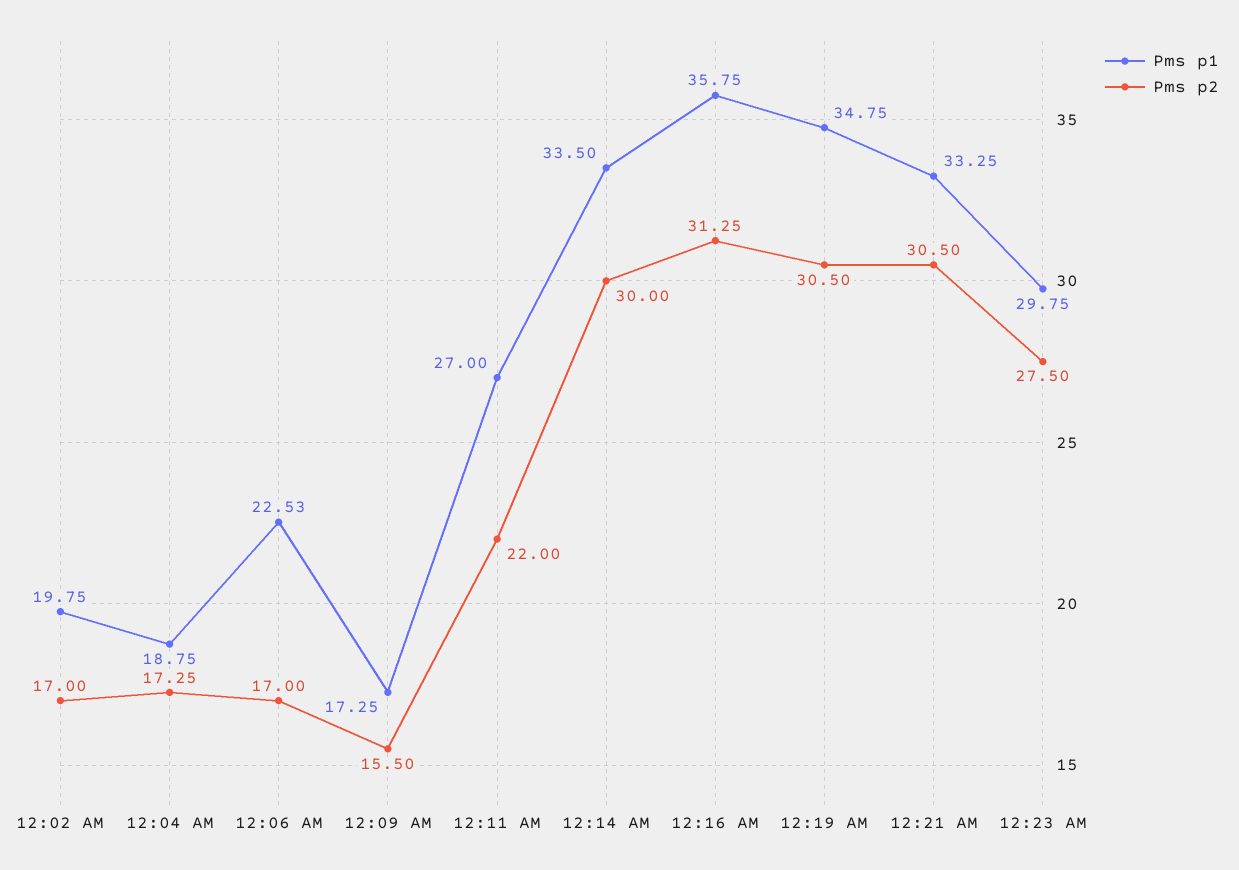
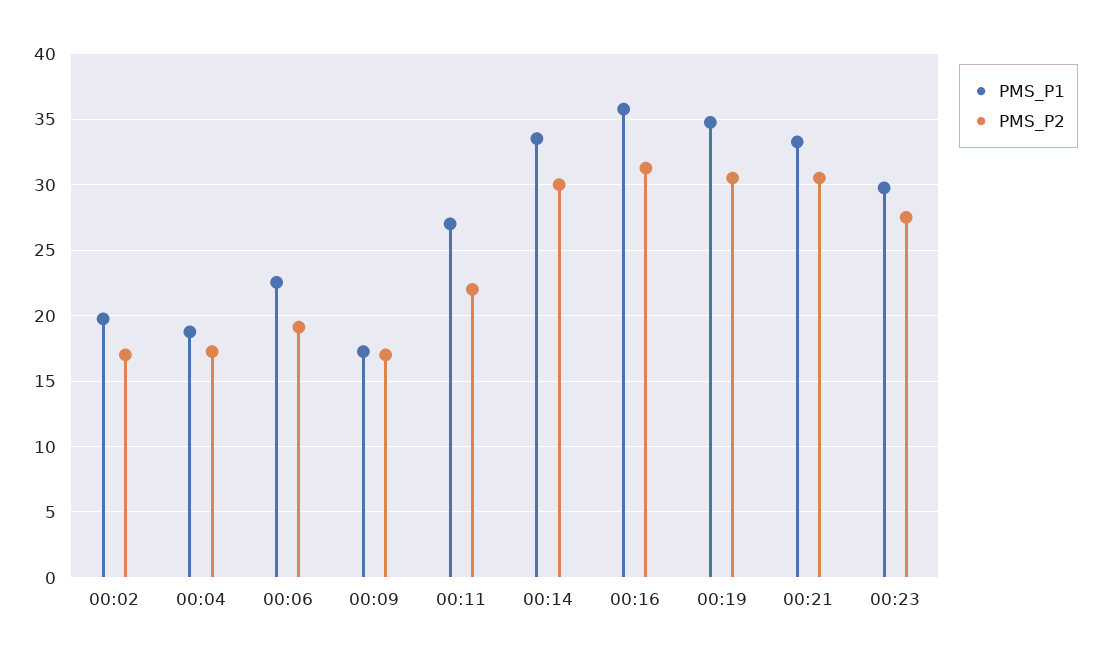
Pms p2, 12:06 AM: 17 -> 19
Pms p2, 12:09 AM: 15.5 -> 17

